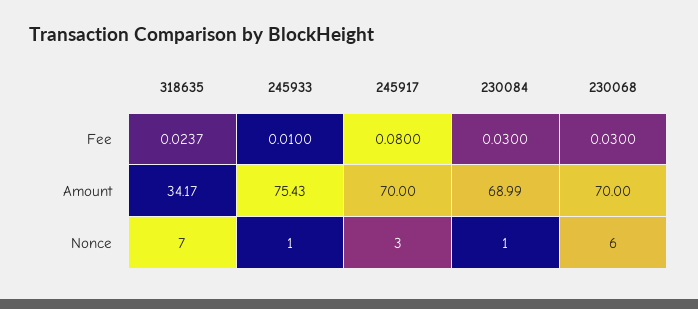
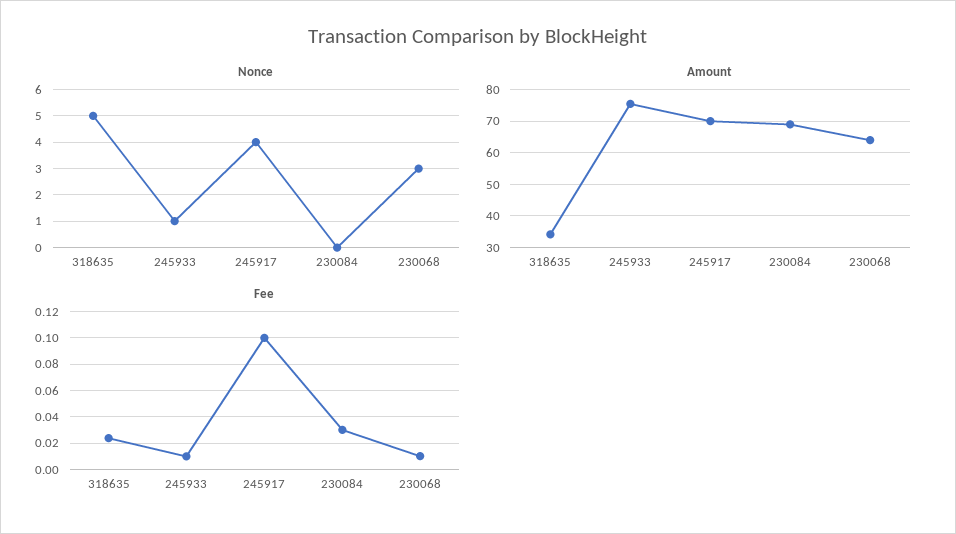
Fee, 245917: 0.08 -> 0.1
Fee, 230068: 0.03 -> 0.01
Amount, 230068: 70 -> 64
Nonce, 318635: 7 -> 5
Nonce, 245917: 3 -> 4
Nonce, 230084: 1 -> 0
Nonce, 230068: 6 -> 3

